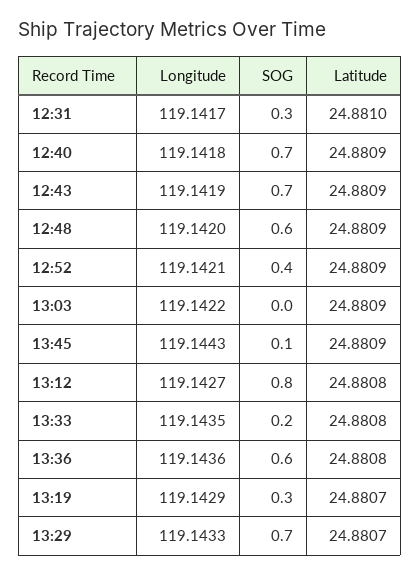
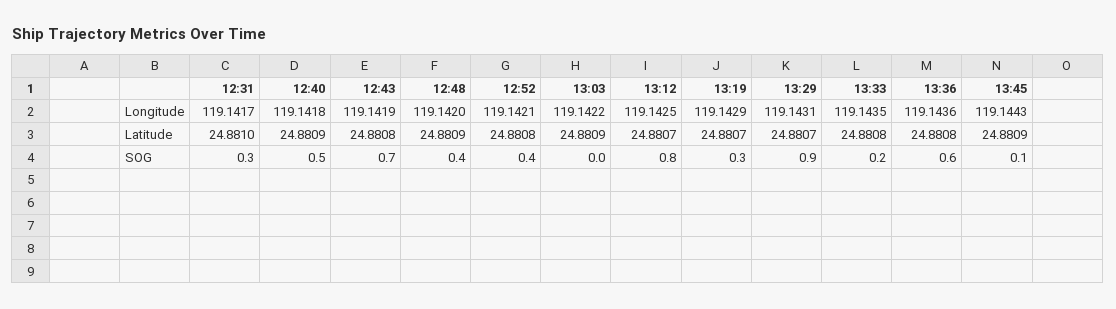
SOG, 12:40: 0.7 -> 0.5
Latitude, 12:43: 24.8809 -> 24.8808
SOG, 12:48: 0.6 -> 0.4
Latitude, 12:52: 24.8809 -> 24.8808
Longitude, 13:12: 119.1427 -> 119.1425
Latitude, 13:12: 24.8808 -> 24.8807
Longitude, 13:29: 119.1433 -> 119.1431
SOG, 13:29: 0.7 -> 0.9

